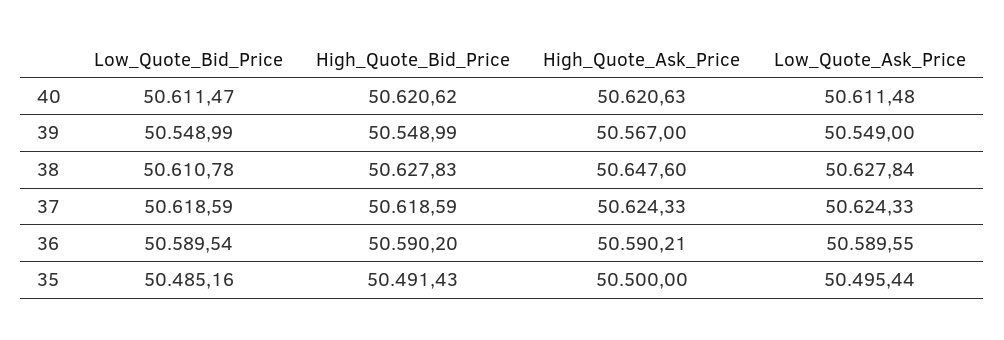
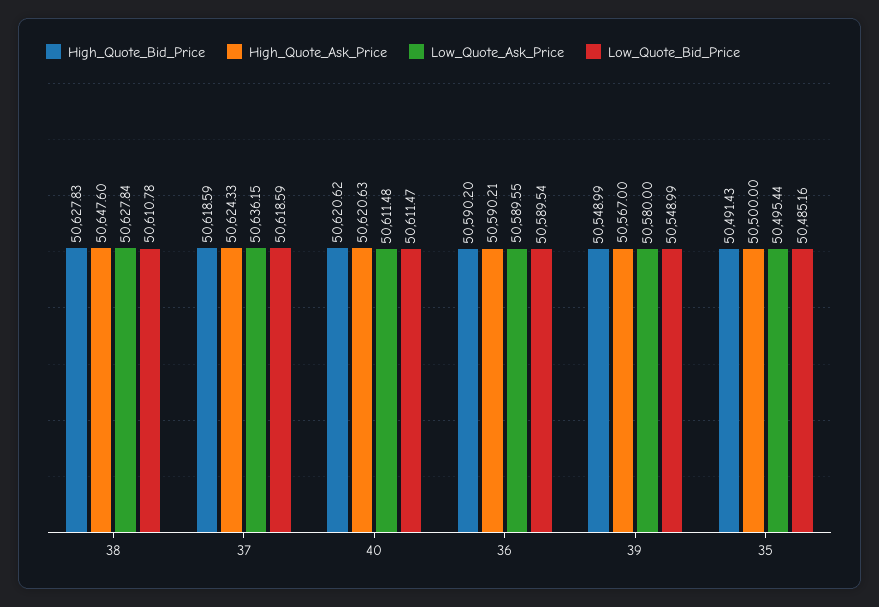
Low_Quote_Ask_Price, 39: 50549 -> 50580
Low_Quote_Ask_Price, 37: 50624.33 -> 50636.15

